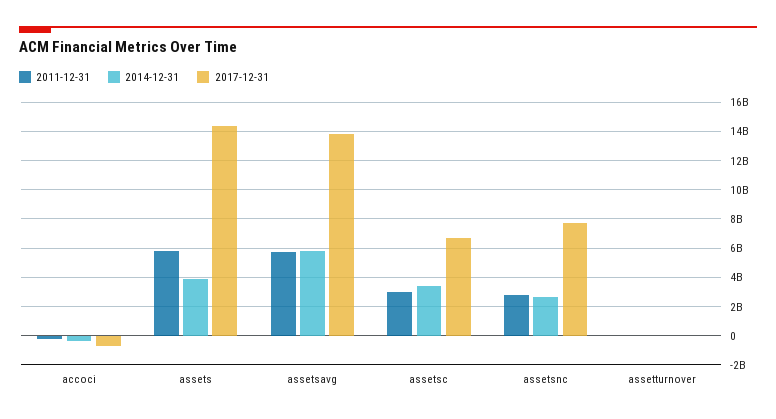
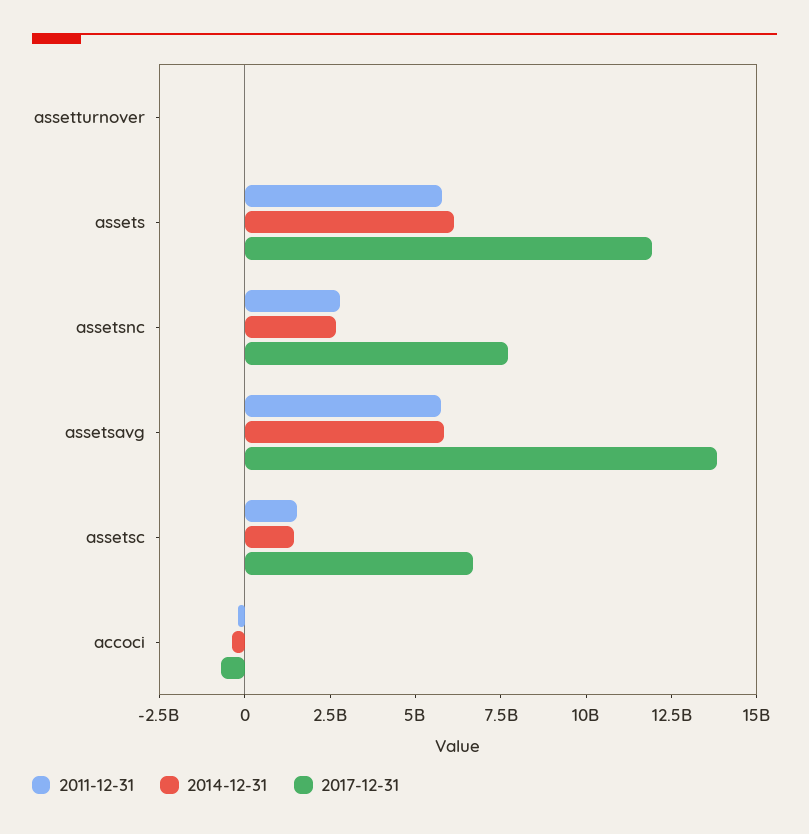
2014-12-31, assets: 4000000000 -> 6000000000
2017-12-31, assets: 14500000000 -> 12000000000
2011-12-31, assetsc: 3000000000 -> 1500000000
2014-12-31, assetsc: 3500000000 -> 1500000000

